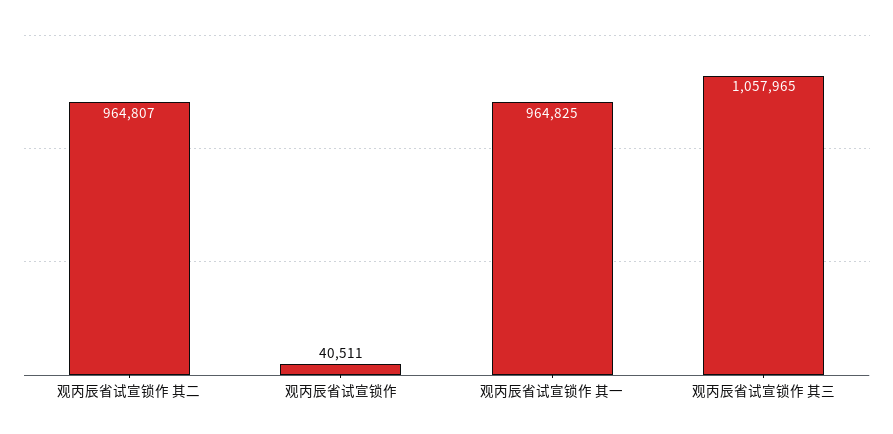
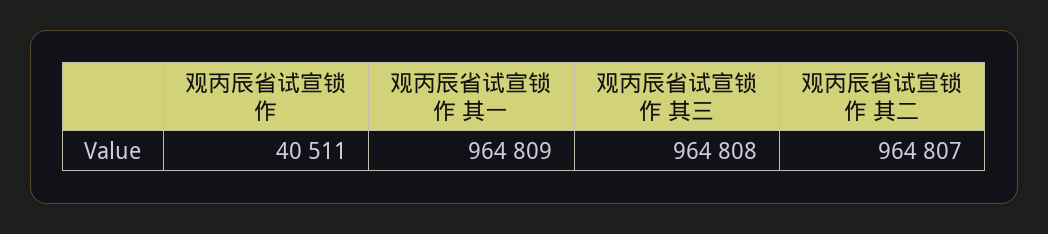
观丙辰省试宣锁作 其一: 964825 -> 964809
观丙辰省试宣锁作 其三: 1057965 -> 964808

